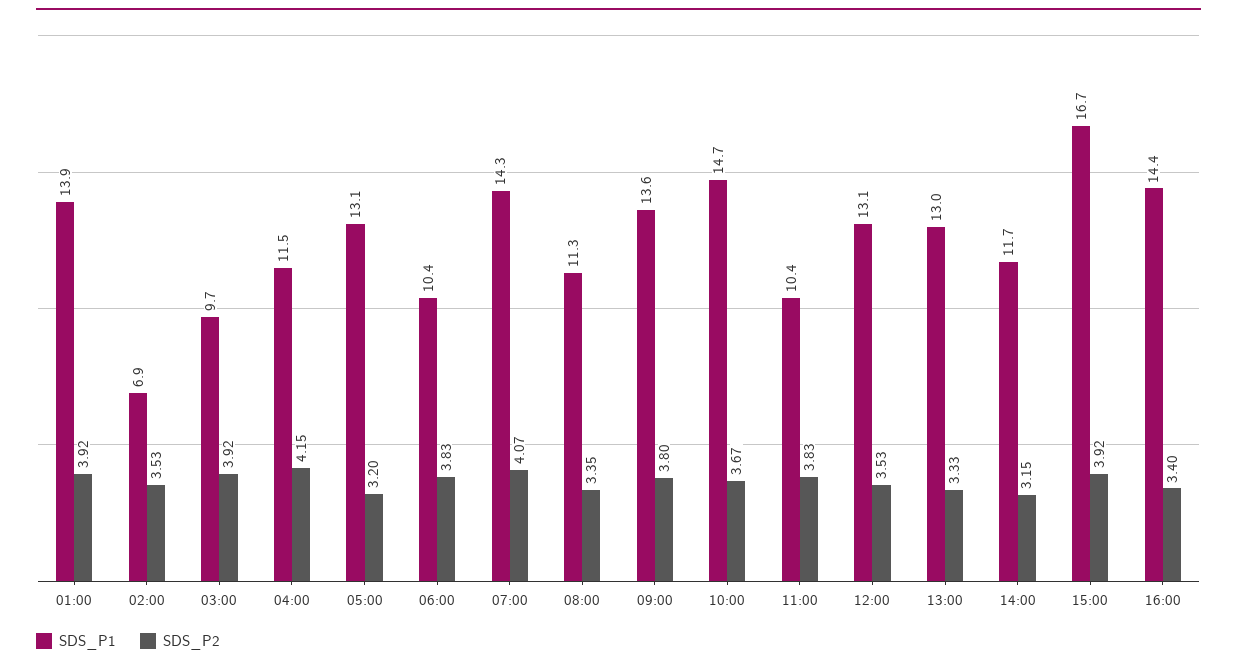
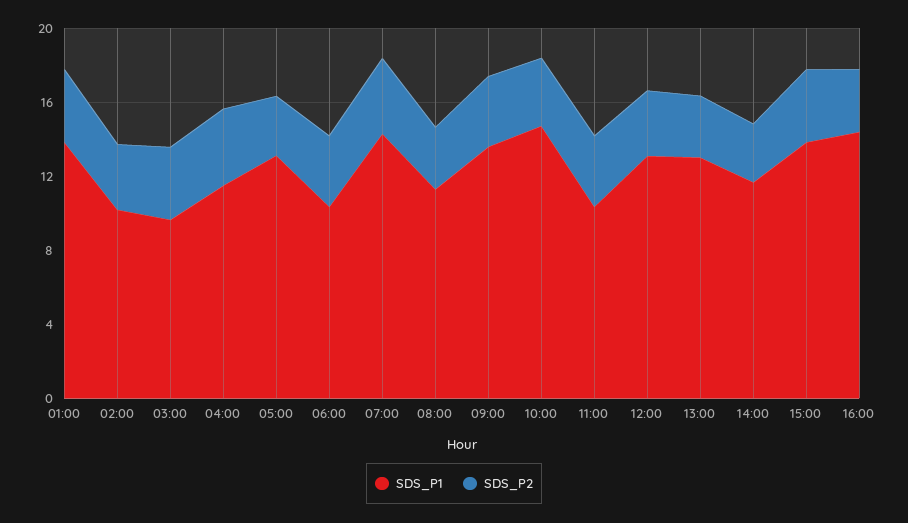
SDS_P1, 02:00: 6.9 -> 10
SDS_P1, 15:00: 16.7 -> 14

